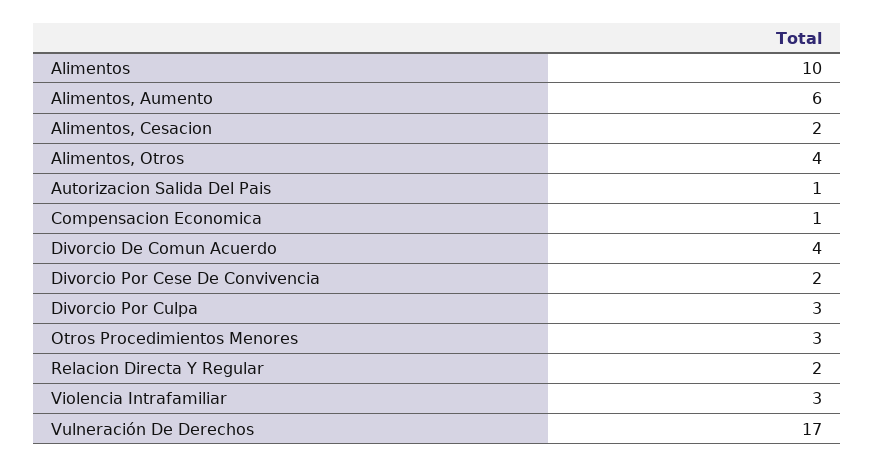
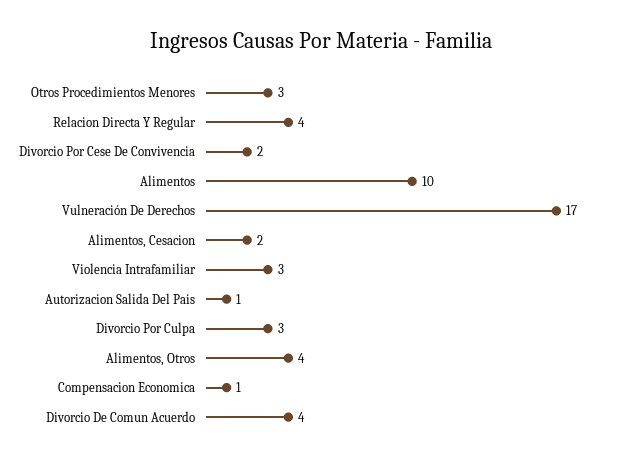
Alimentos, Aumento: 6 -> none
Relacion Directa Y Regular: 2 -> 4

